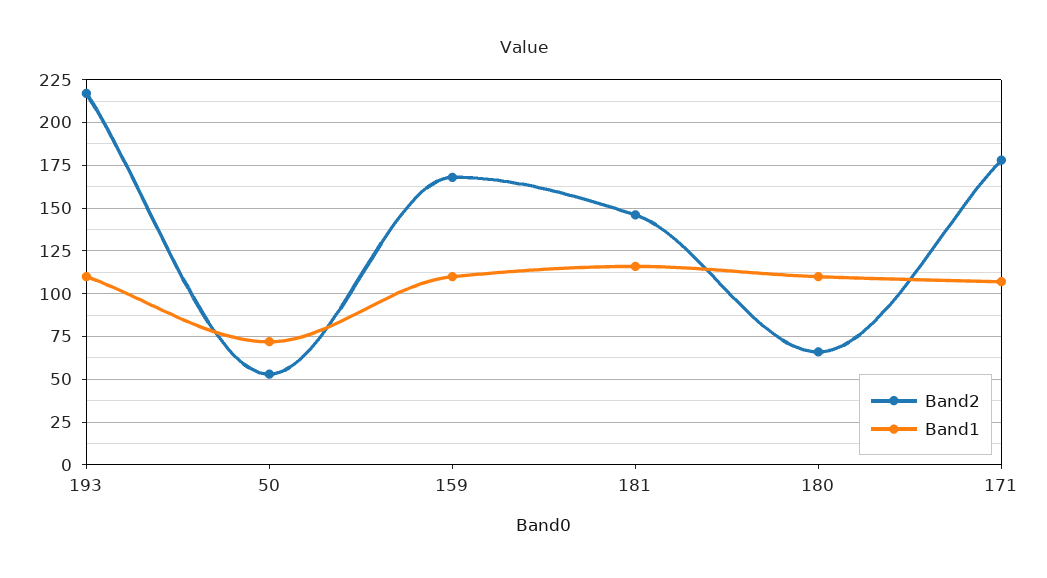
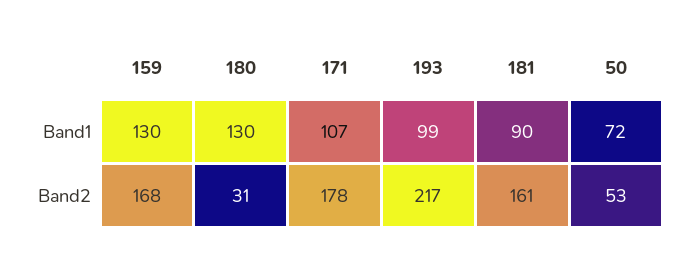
Band1, 193: 110 -> 99
Band1, 159: 110 -> 130
Band2, 181: 145 -> 161
Band1, 181: 115 -> 90
Band2, 180: 65 -> 31
Band1, 180: 110 -> 130

